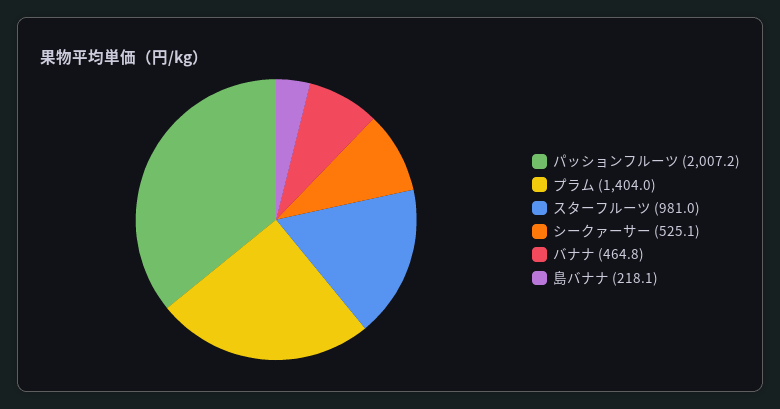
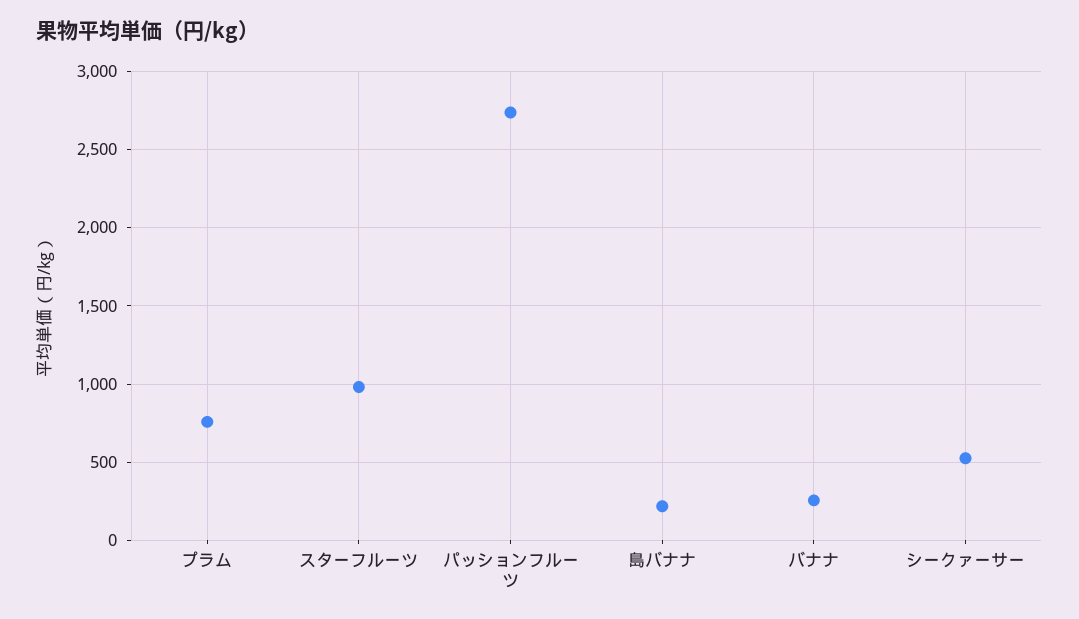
パッションフルーツ: 2007.2 -> 2750
プラム: 1404 -> 750
バナナ: 464.8 -> 250

